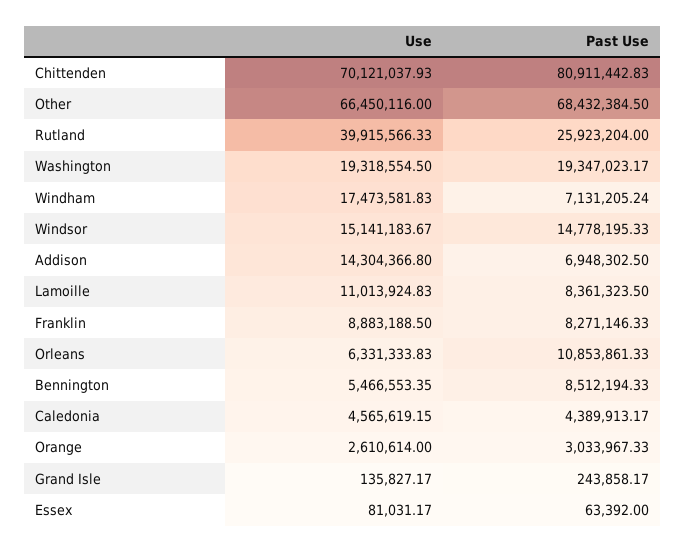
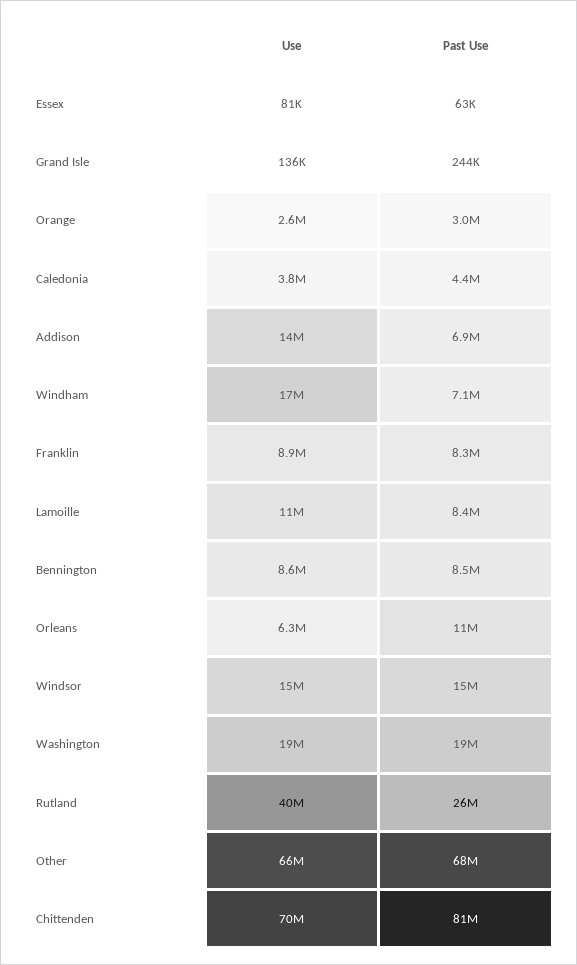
Use, Bennington: 5466553.35 -> 8600000
Use, Caledonia: 4565619.15 -> 3800000

